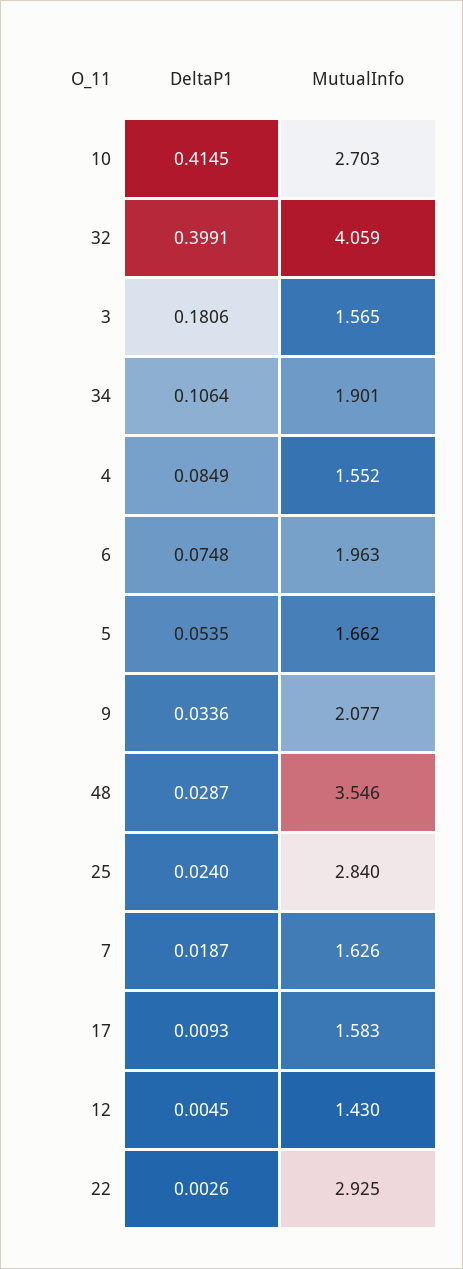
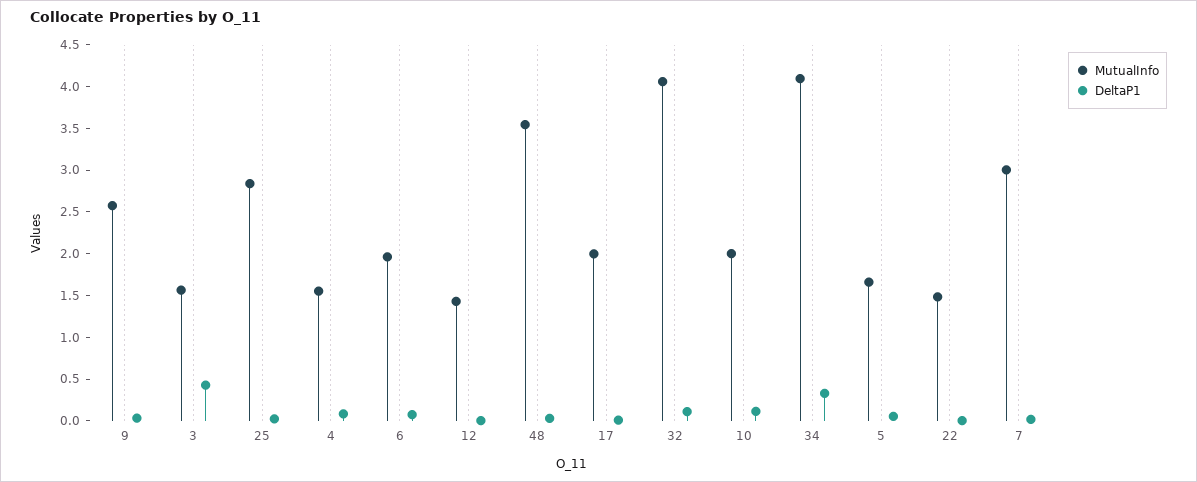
DeltaP1, 10: 0.4145 -> 0.1
MutualInfo, 10: 2.703 -> 2
DeltaP1, 32: 0.3991 -> 0.1
DeltaP1, 3: 0.1806 -> 0.4
DeltaP1, 34: 0.1064 -> 0.3
MutualInfo, 34: 1.901 -> 4.1
MutualInfo, 9: 2.077 -> 2.6
MutualInfo, 7: 1.626 -> 3
MutualInfo, 17: 1.583 -> 2
MutualInfo, 22: 2.925 -> 1.5

